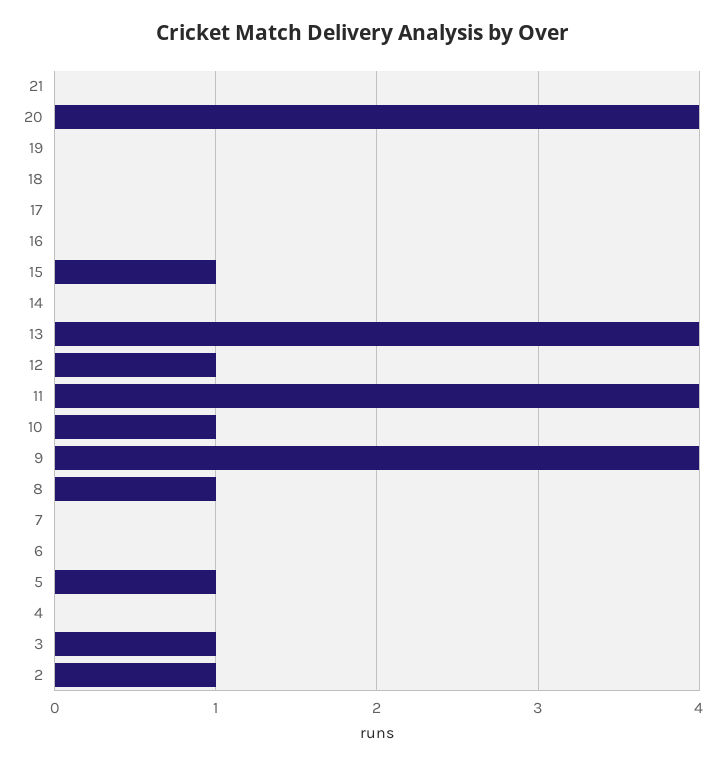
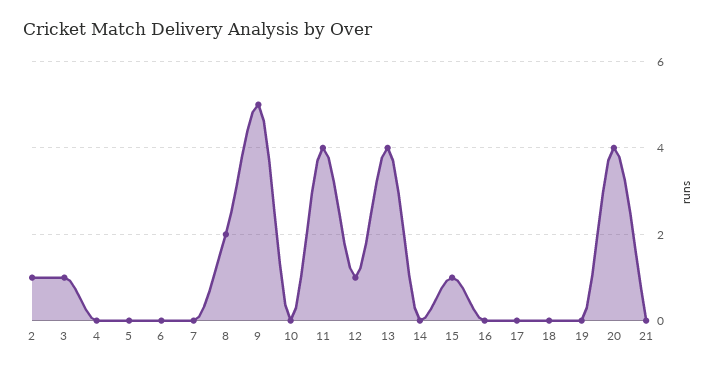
10: 1 -> 0
9: 4 -> 5
8: 1 -> 2
5: 1 -> 0

